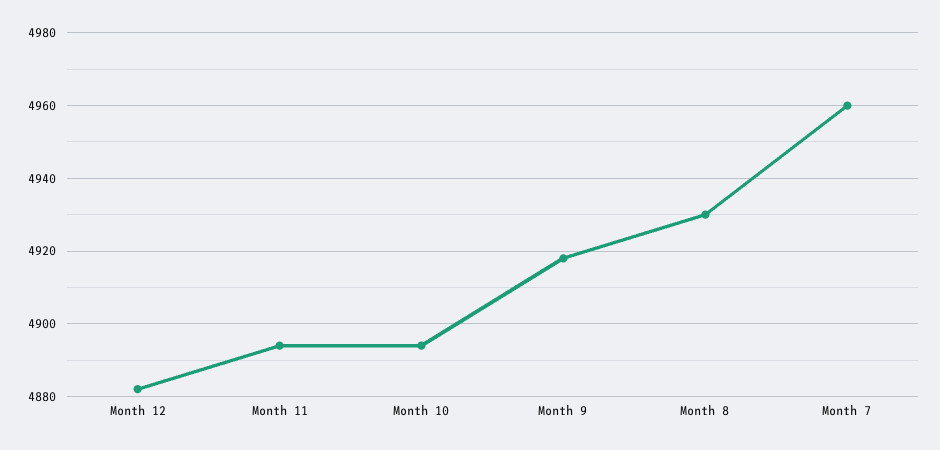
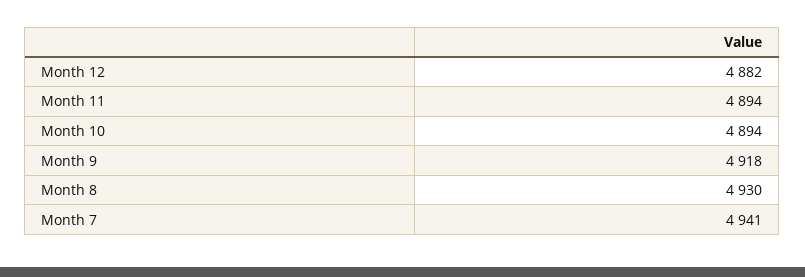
Month 7: 4960 -> 4941

